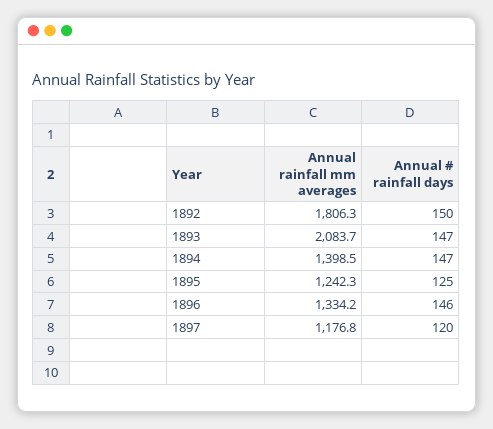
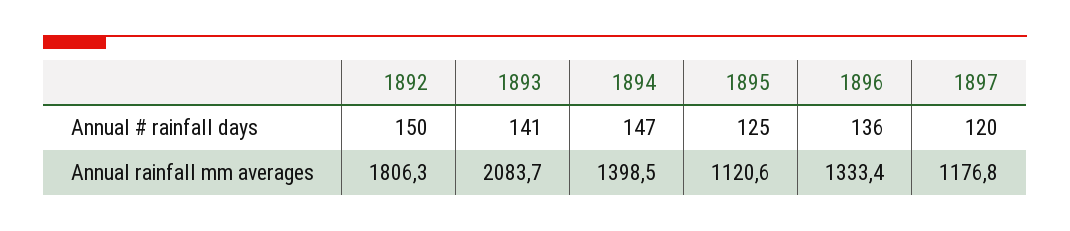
Annual # rainfall days, 1893: 147 -> 141
Annual rainfall mm averages, 1895: 1242.3 -> 1120.6
Annual rainfall mm averages, 1896: 1334.2 -> 1333.4
Annual # rainfall days, 1896: 146 -> 136

